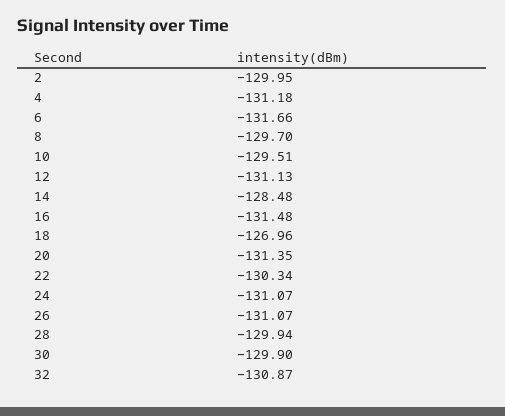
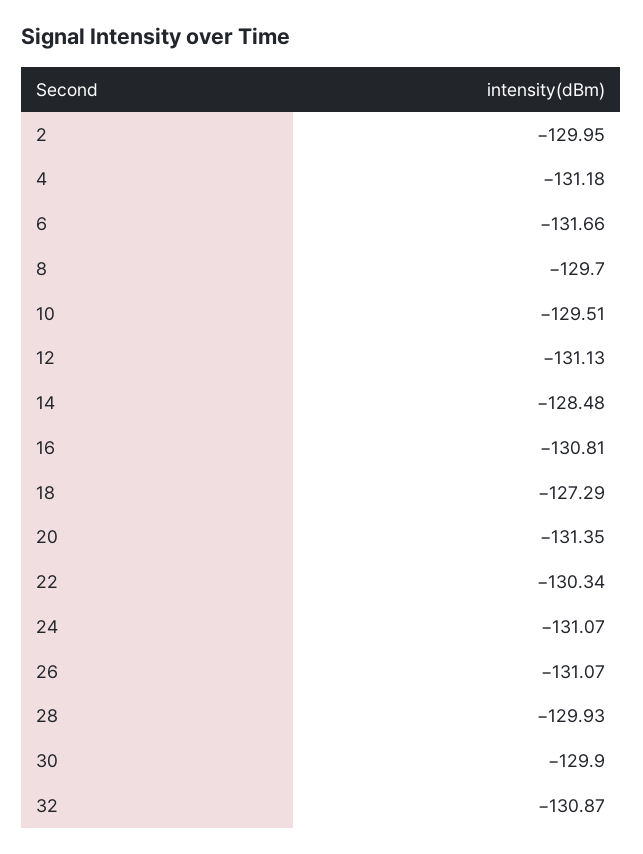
16: -131.48 -> -130.81
18: -126.96 -> -127.29
28: -129.94 -> -129.93

